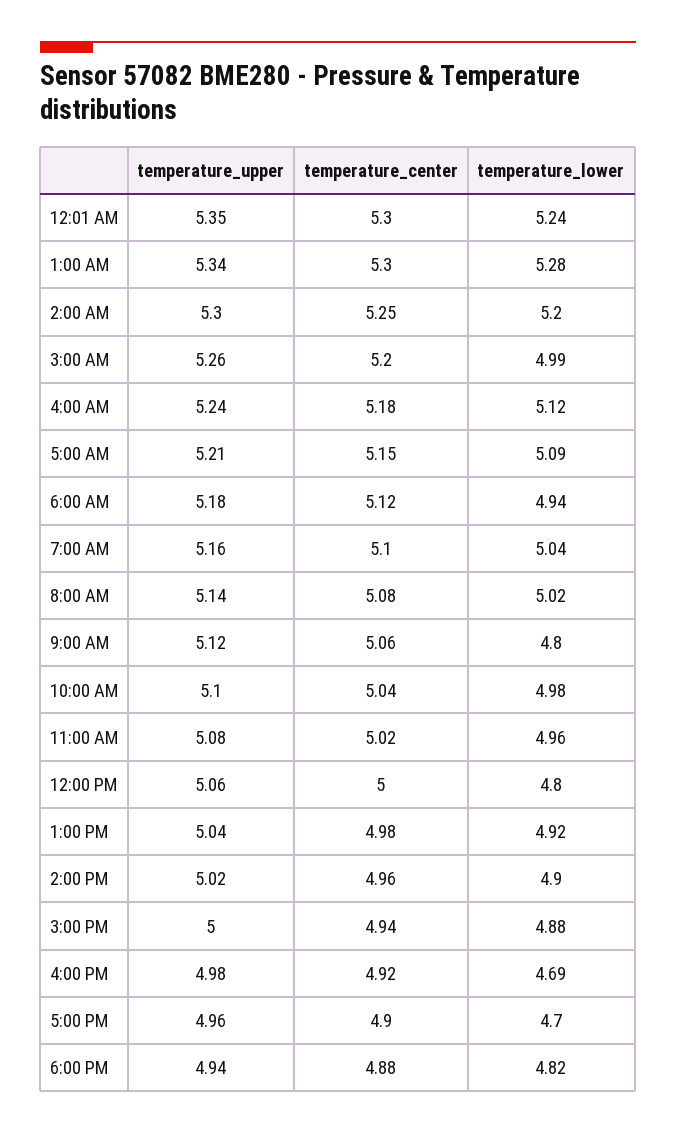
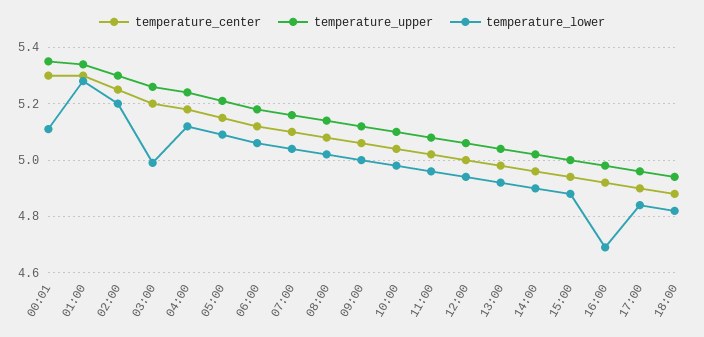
temperature_lower, 12:01 AM: 5.24 -> 5.1
temperature_lower, 6:00 AM: 4.94 -> 5.05
temperature_lower, 9:00 AM: 4.8 -> 5
temperature_lower, 12:00 PM: 4.8 -> 4.95
temperature_lower, 5:00 PM: 4.7 -> 4.85

